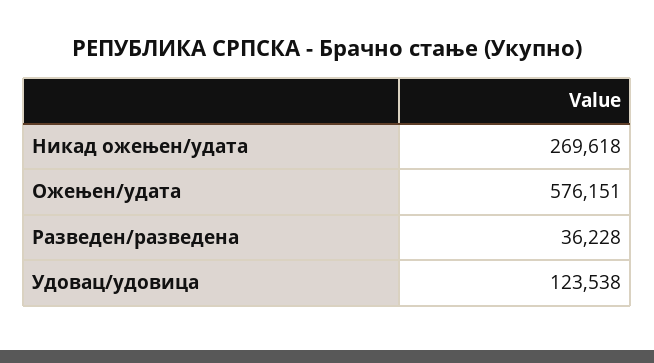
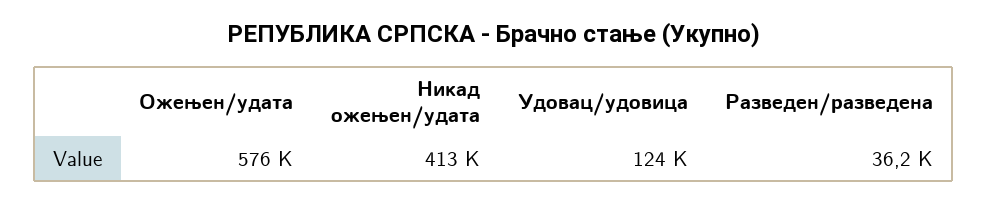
Никад ожењен/удата: 269618 -> 413000

